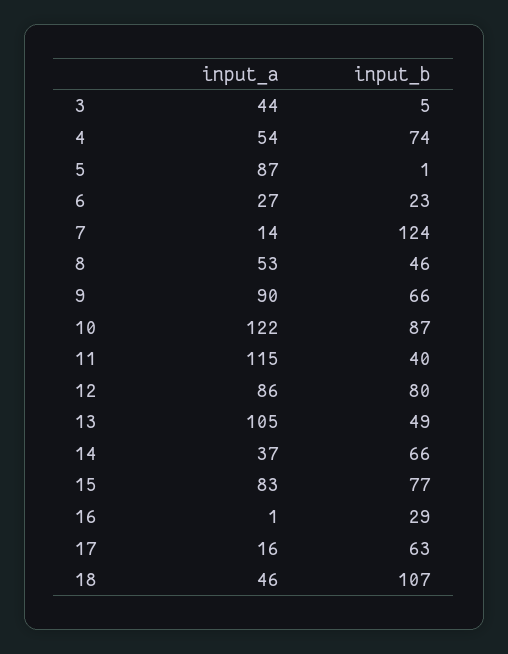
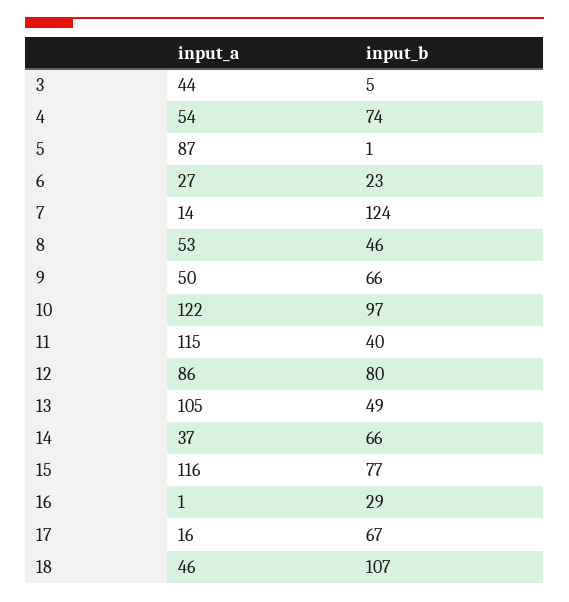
input_a, 9: 90 -> 50
input_b, 10: 87 -> 97
input_a, 15: 83 -> 116
input_b, 17: 63 -> 67

